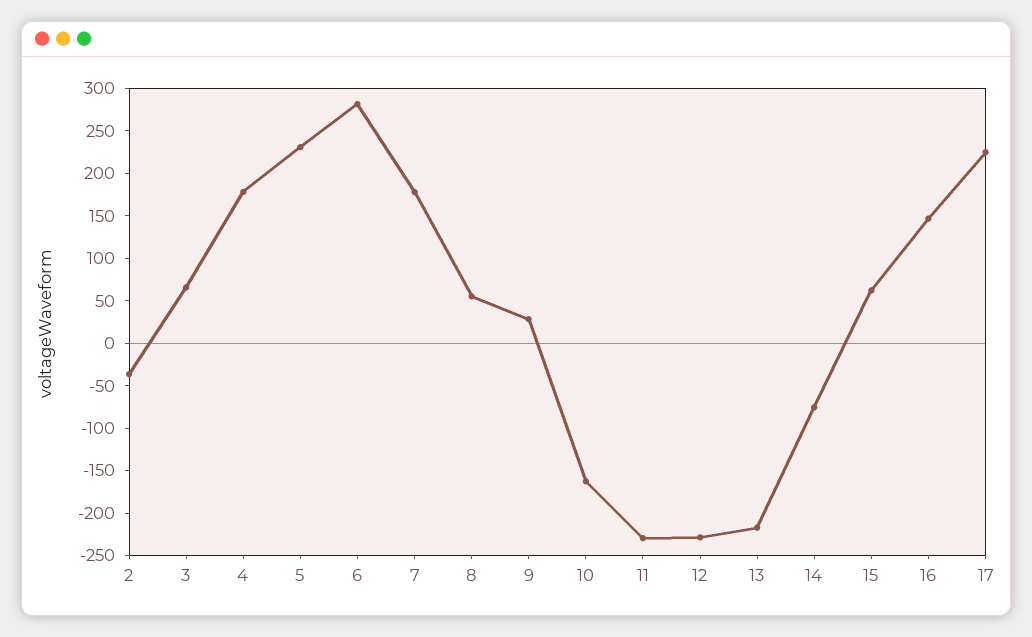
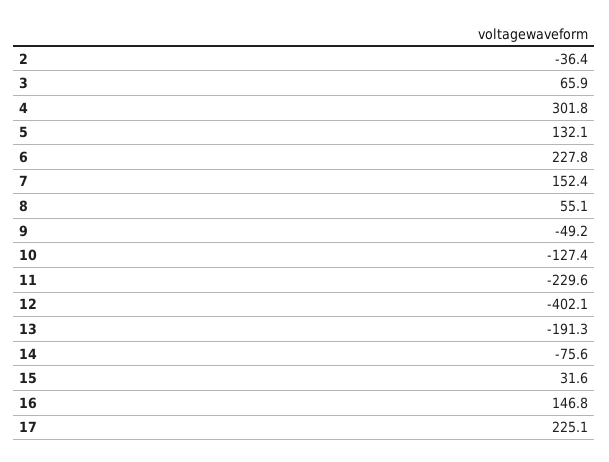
4: 180 -> 301.8
5: 230 -> 132.1
6: 280 -> 227.8
7: 180 -> 152.4
9: 30 -> -49.2
10: -160 -> -127.4
12: -230 -> -402.1
13: -220 -> -191.3
15: 60 -> 31.6

